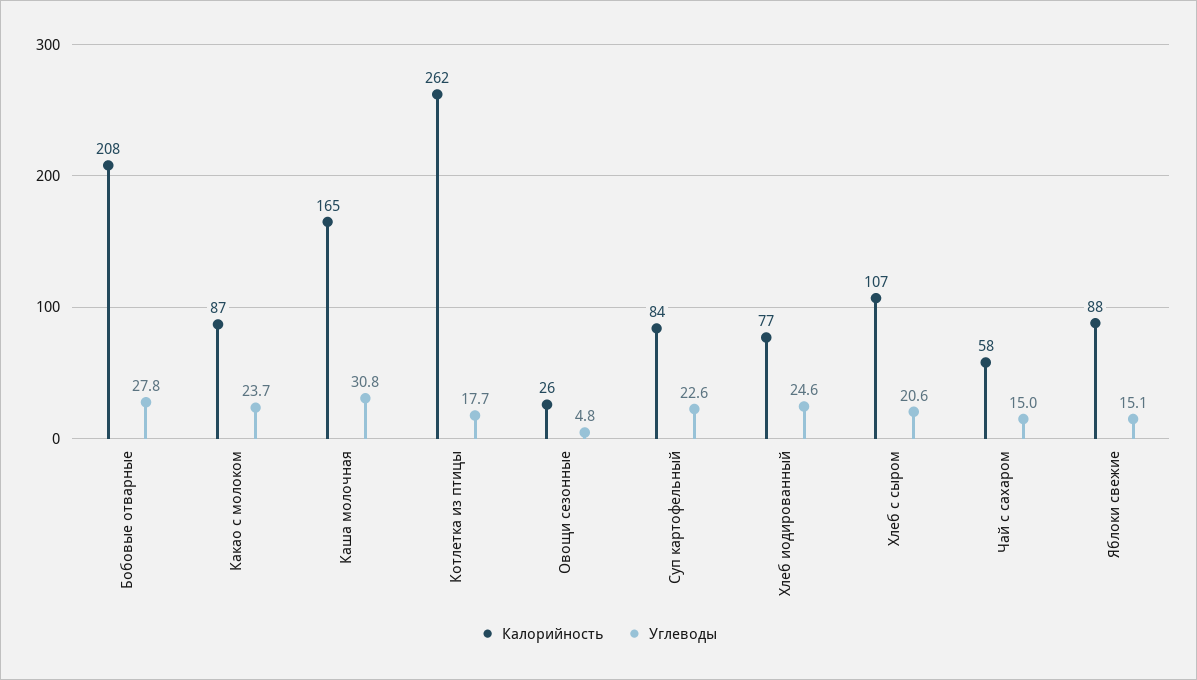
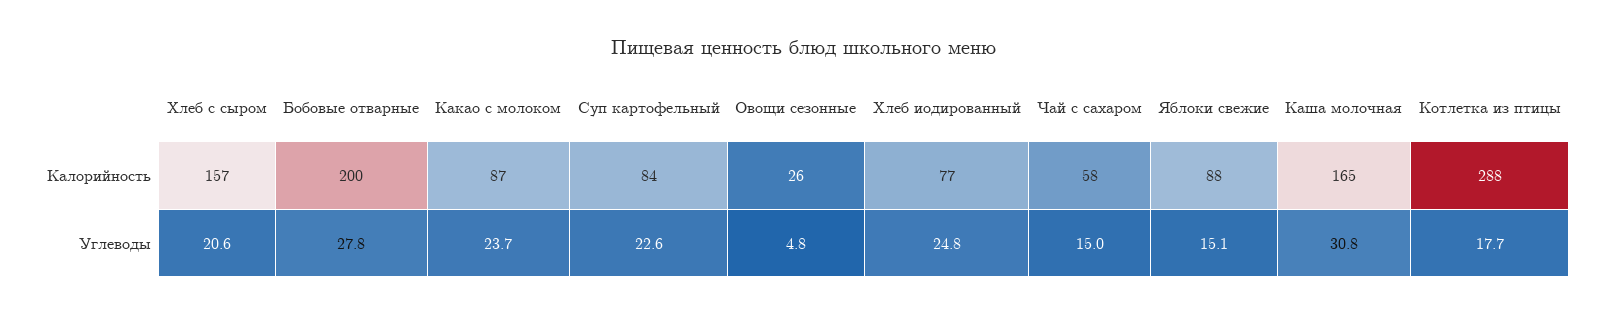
Калорийность, Бобовые отварные: 208 -> 200
Калорийность, Котлетка из птицы: 262 -> 288
Углеводы, Хлеб иодированный: 24.6 -> 24.8
Калорийность, Хлеб с сыром: 107 -> 157

